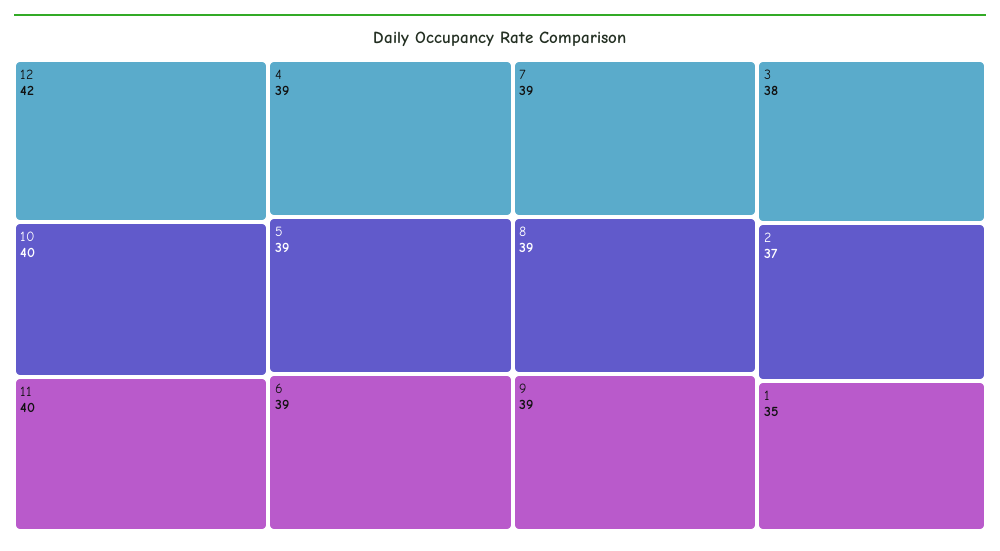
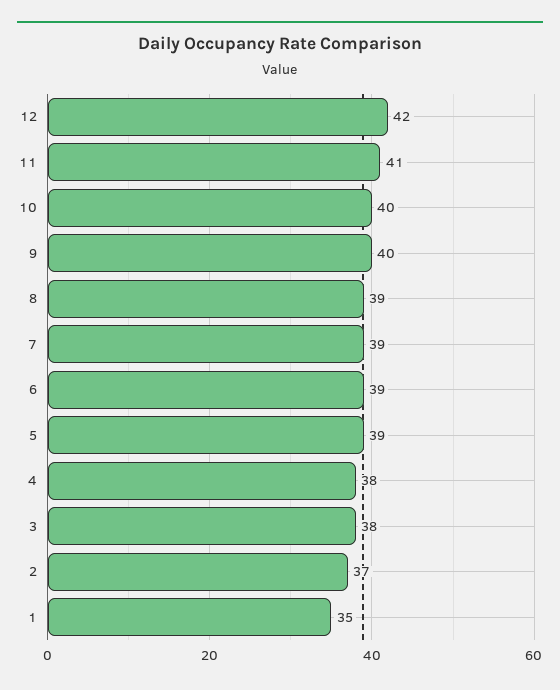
11: 40 -> 41
4: 39 -> 38
9: 39 -> 40

